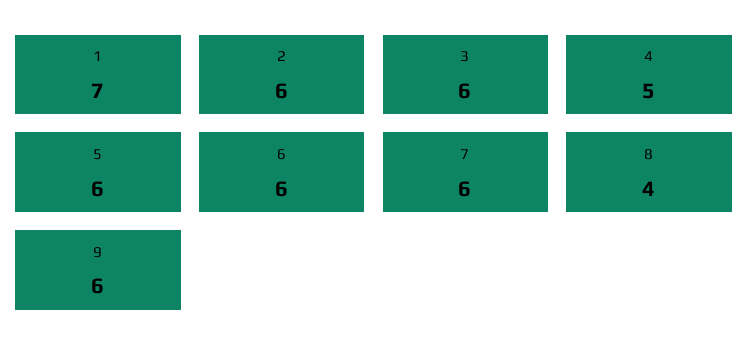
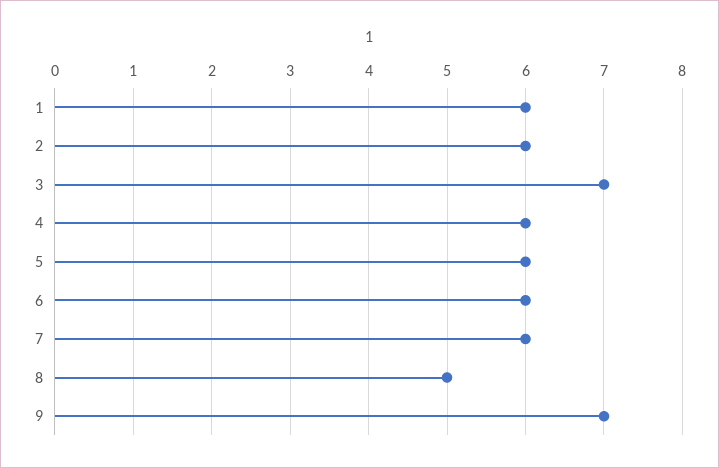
1: 7 -> 6
3: 6 -> 7
4: 5 -> 6
8: 4 -> 5
9: 6 -> 7

